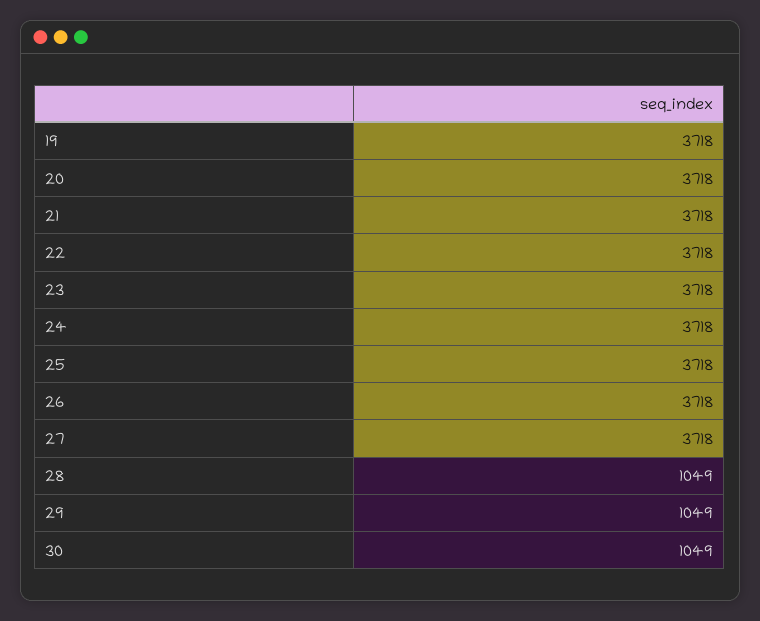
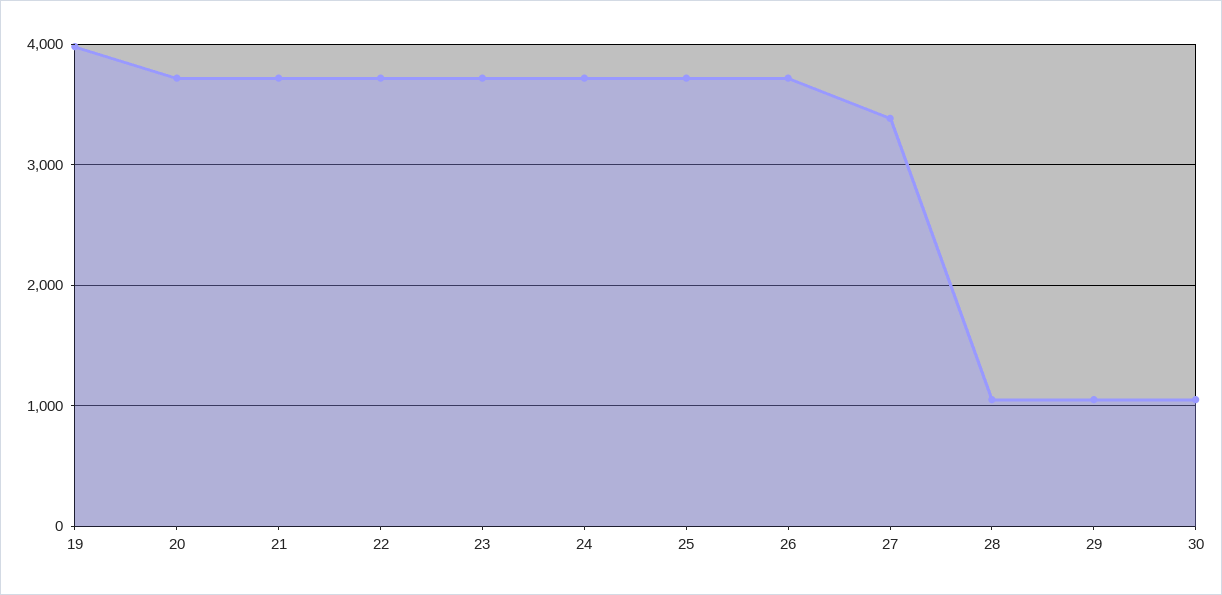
19: 3718 -> 4000
27: 3718 -> 3400

